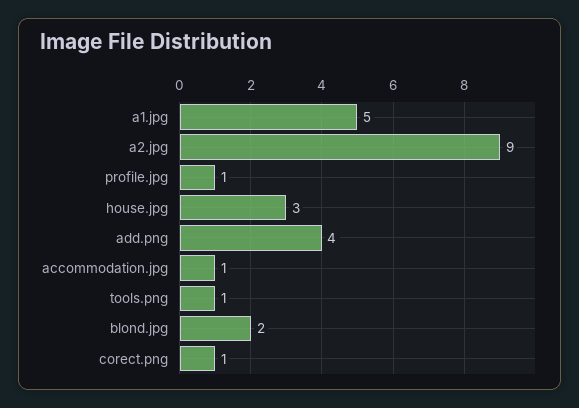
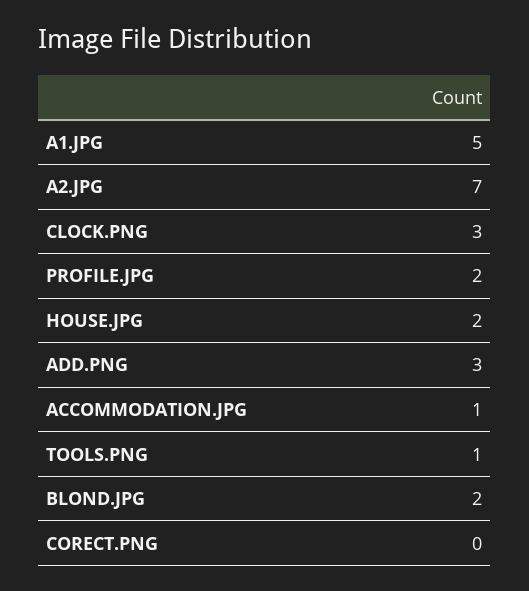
a2.jpg: 9 -> 7
profile.jpg: 1 -> 2
house.jpg: 3 -> 2
add.png: 4 -> 3
corect.png: 1 -> 0
CLOCK.PNG: none -> 3

